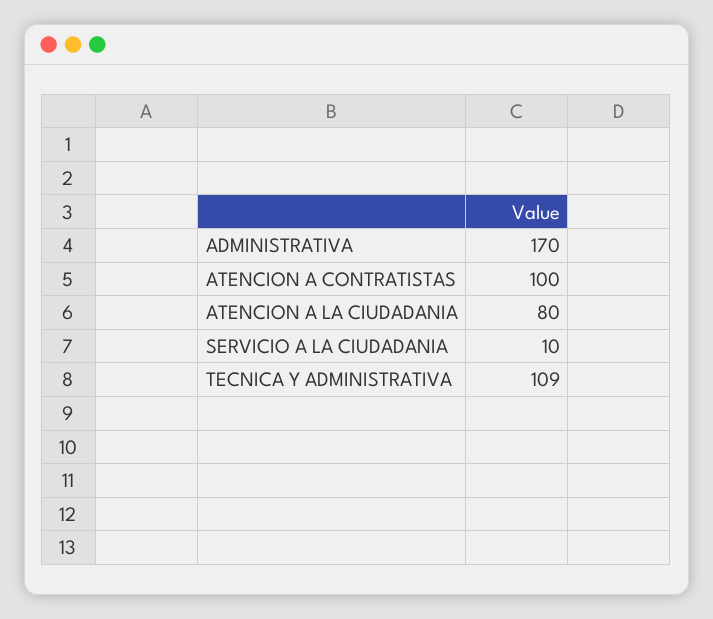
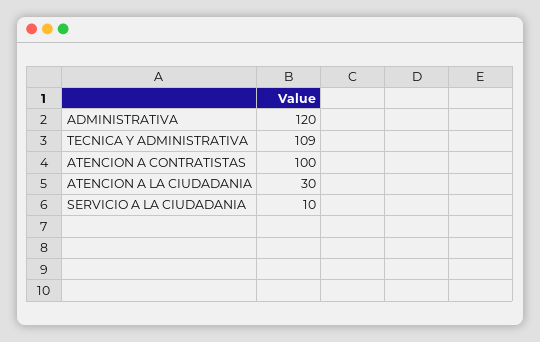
ADMINISTRATIVA: 170 -> 120
ATENCION A LA CIUDADANIA: 80 -> 30

